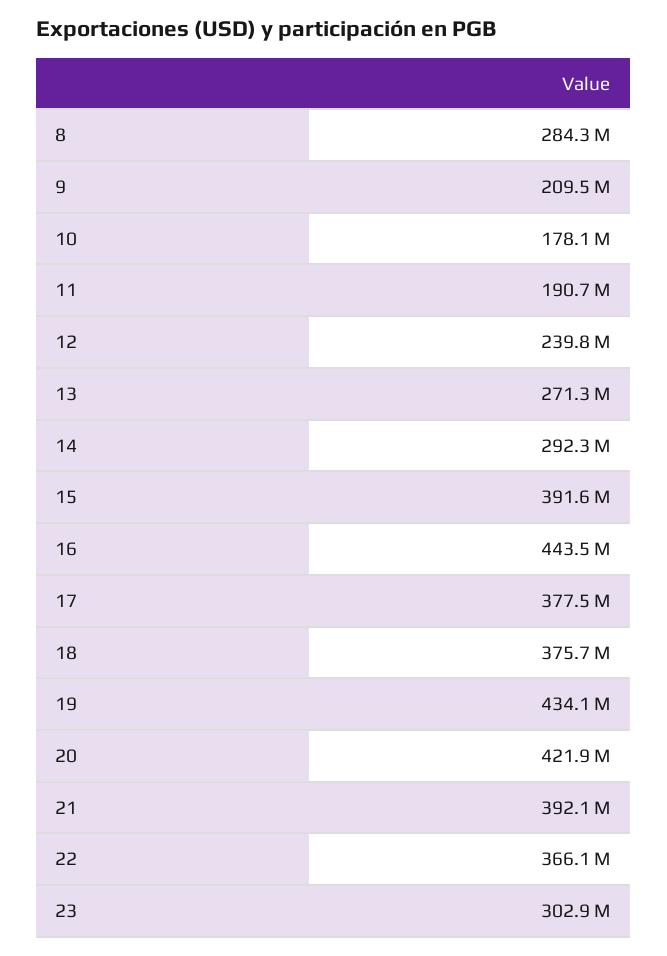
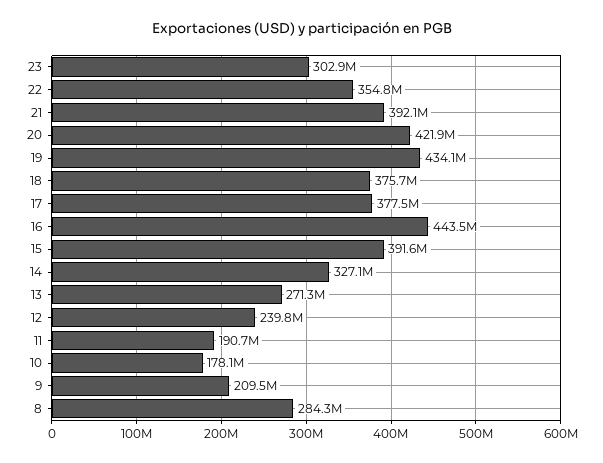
14: 292300000 -> 327100000
22: 366100000 -> 354800000

